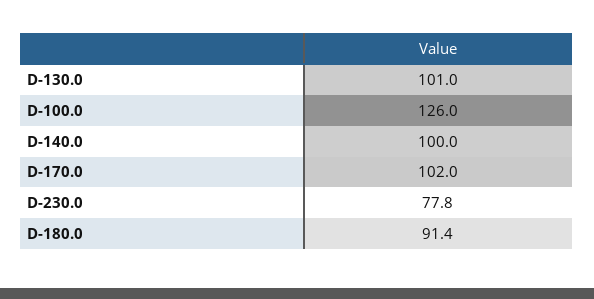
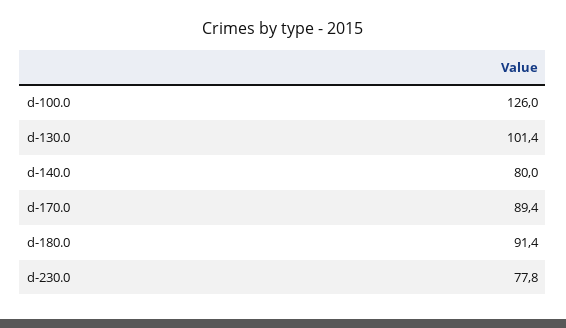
D-130.0: 101 -> 101.4
D-140.0: 100 -> 80
D-170.0: 102 -> 89.4

